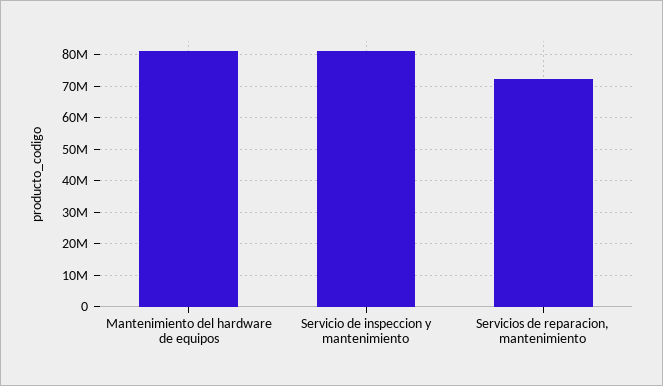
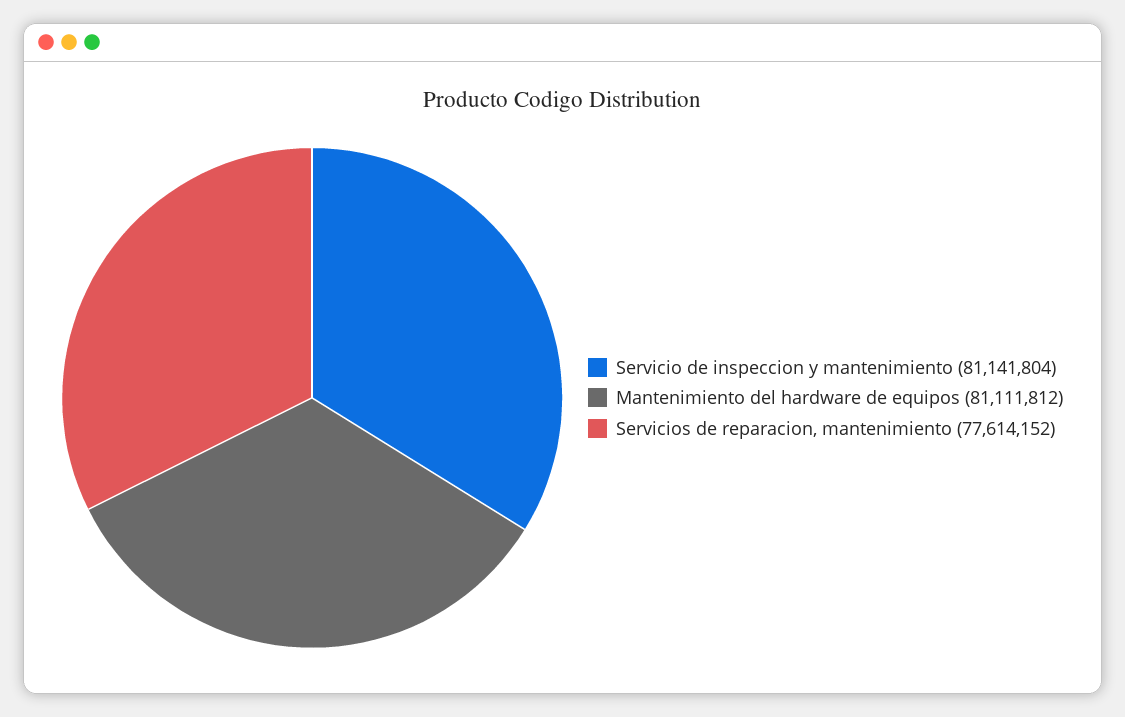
Servicios de reparacion, mantenimiento: 72000000 -> 77614152

